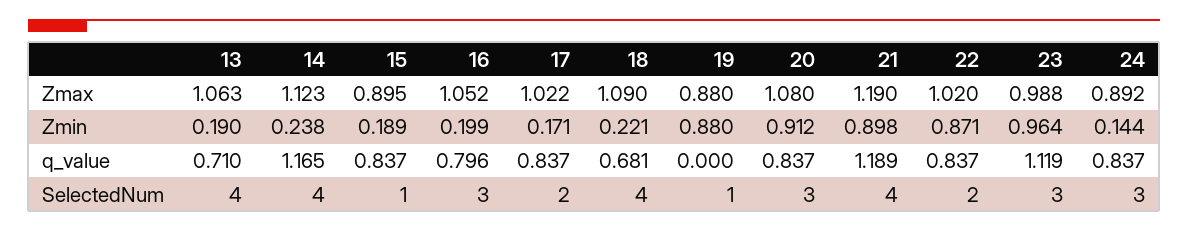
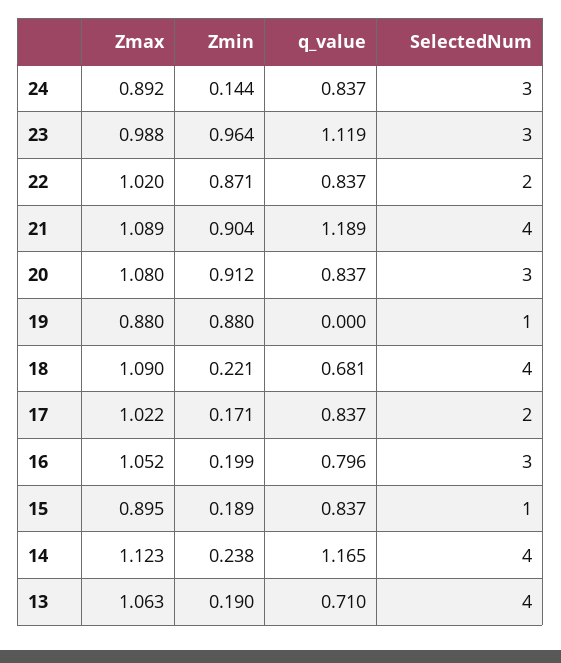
21, Zmax: 1.19 -> 1.089
21, Zmin: 0.898 -> 0.904

